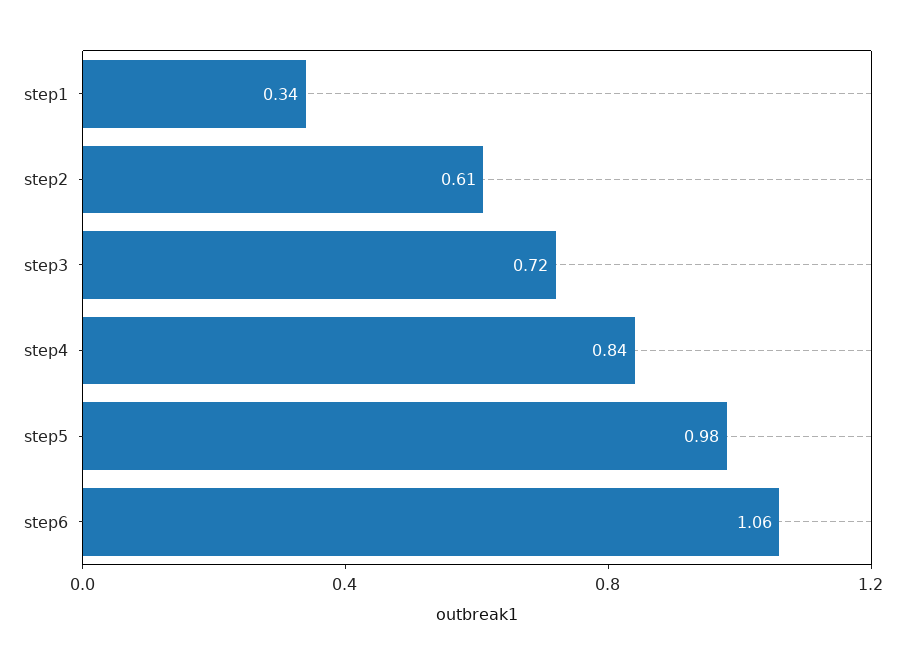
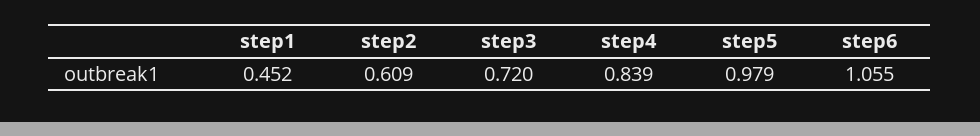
step1: 0.34 -> 0.452

